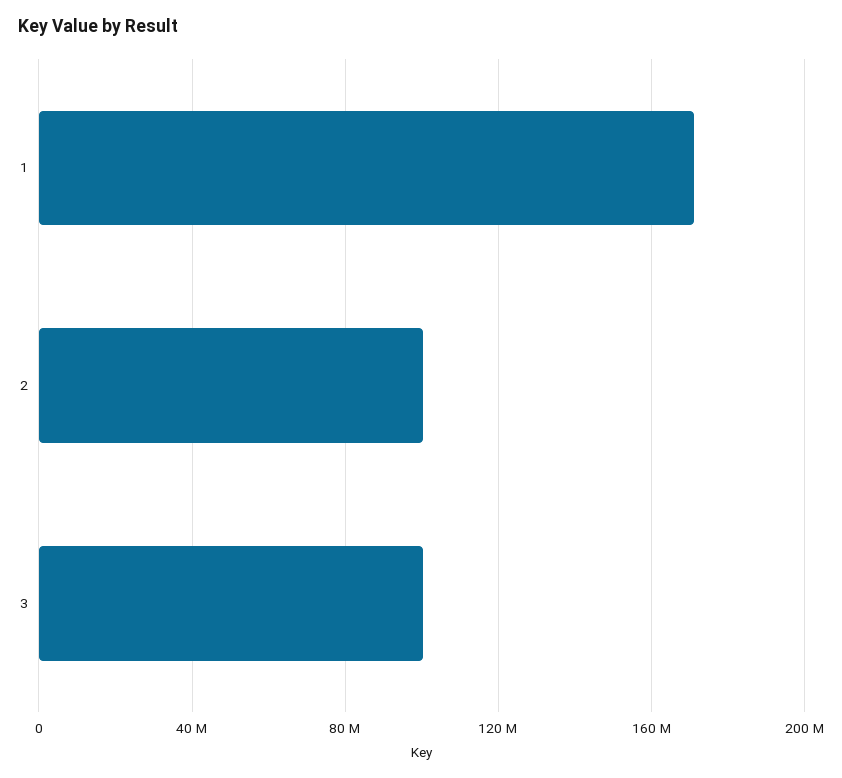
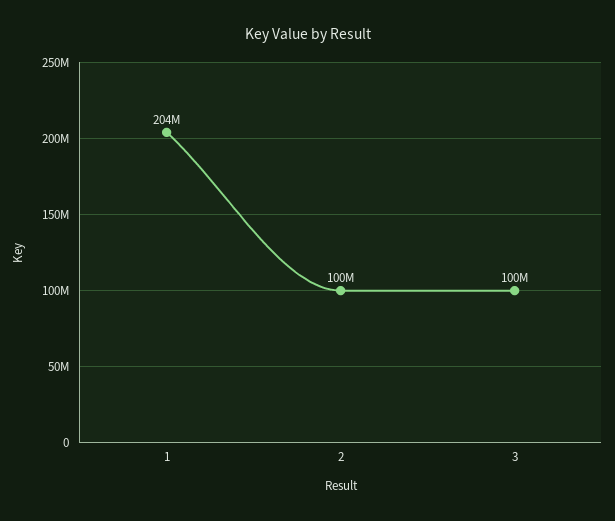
1: 170000000 -> 204000000

